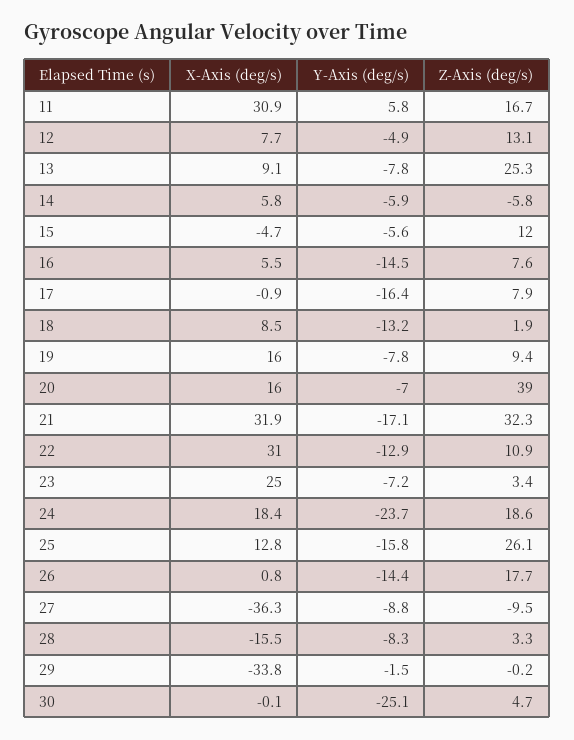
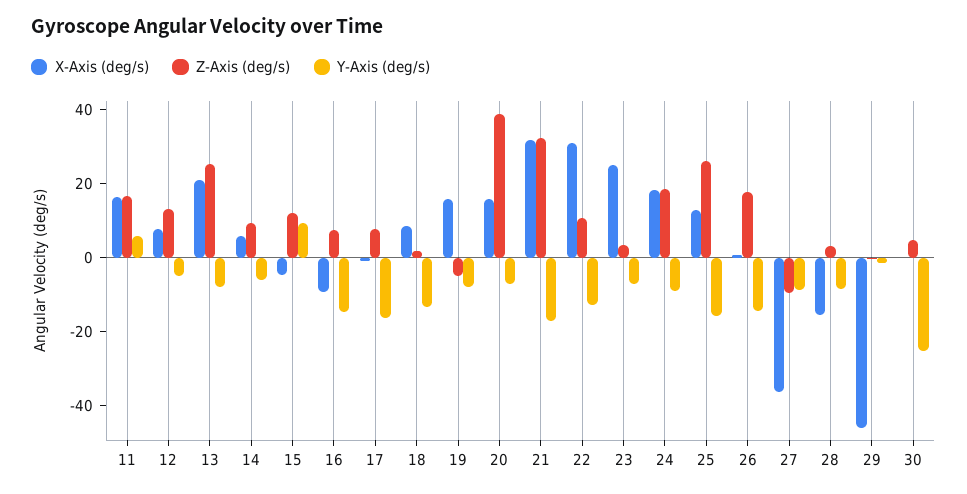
X-Axis (deg/s), 11: 30.9 -> 15
X-Axis (deg/s), 13: 9.1 -> 20
Z-Axis (deg/s), 14: -5.8 -> 10
Y-Axis (deg/s), 15: -5.6 -> 10
X-Axis (deg/s), 16: 5.5 -> -10
Z-Axis (deg/s), 19: 9.4 -> -5
Y-Axis (deg/s), 24: -23.7 -> -10
X-Axis (deg/s), 29: -33.8 -> -45

